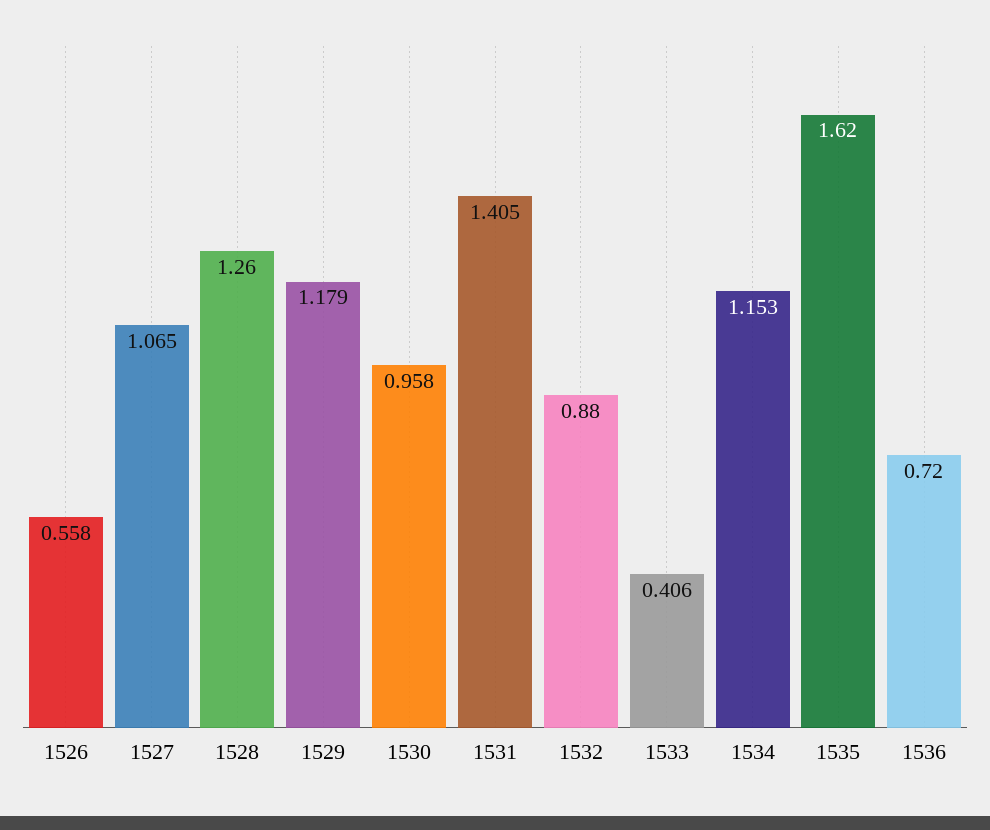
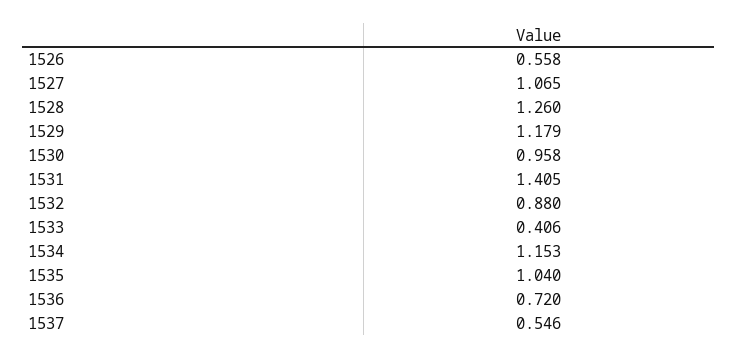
1535: 1.62 -> 1.04
1537: none -> 0.546

